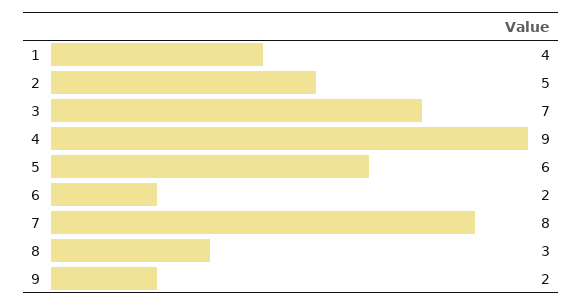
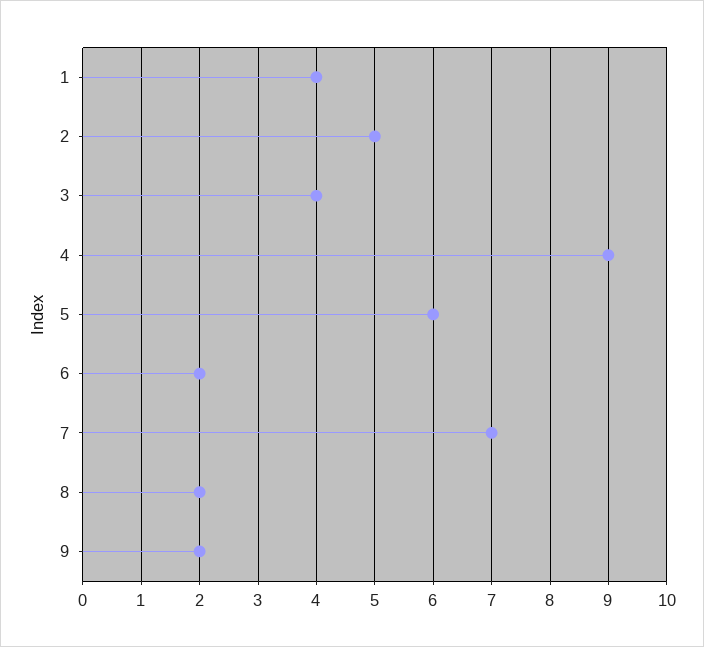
3: 7 -> 4
7: 8 -> 7
8: 3 -> 2

